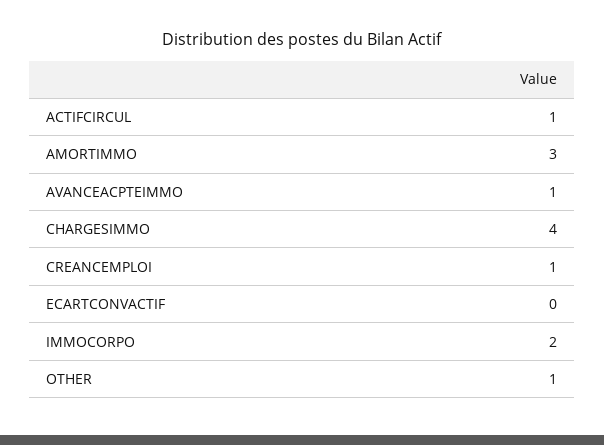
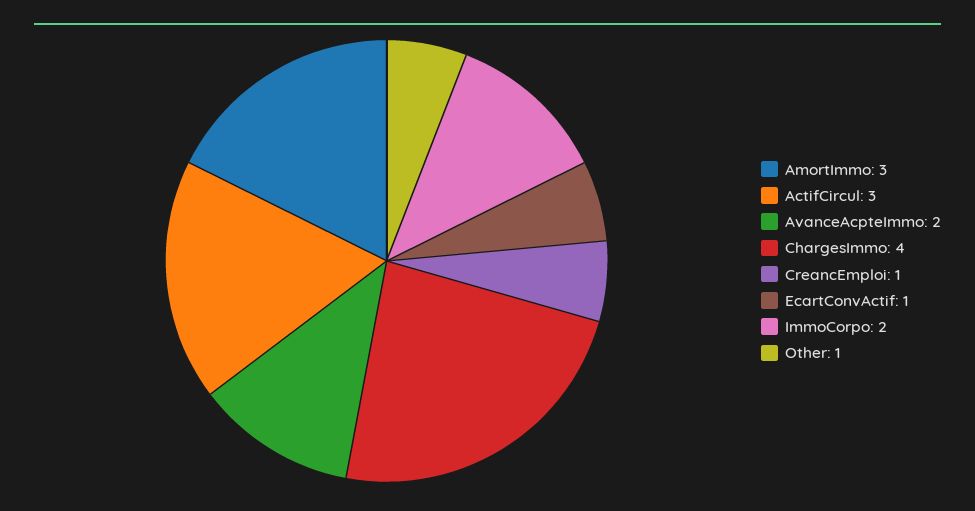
ACTIFCIRCUL: 1 -> 3
AVANCEACPTEIMMO: 1 -> 2
ECARTCONVACTIF: 0 -> 1

